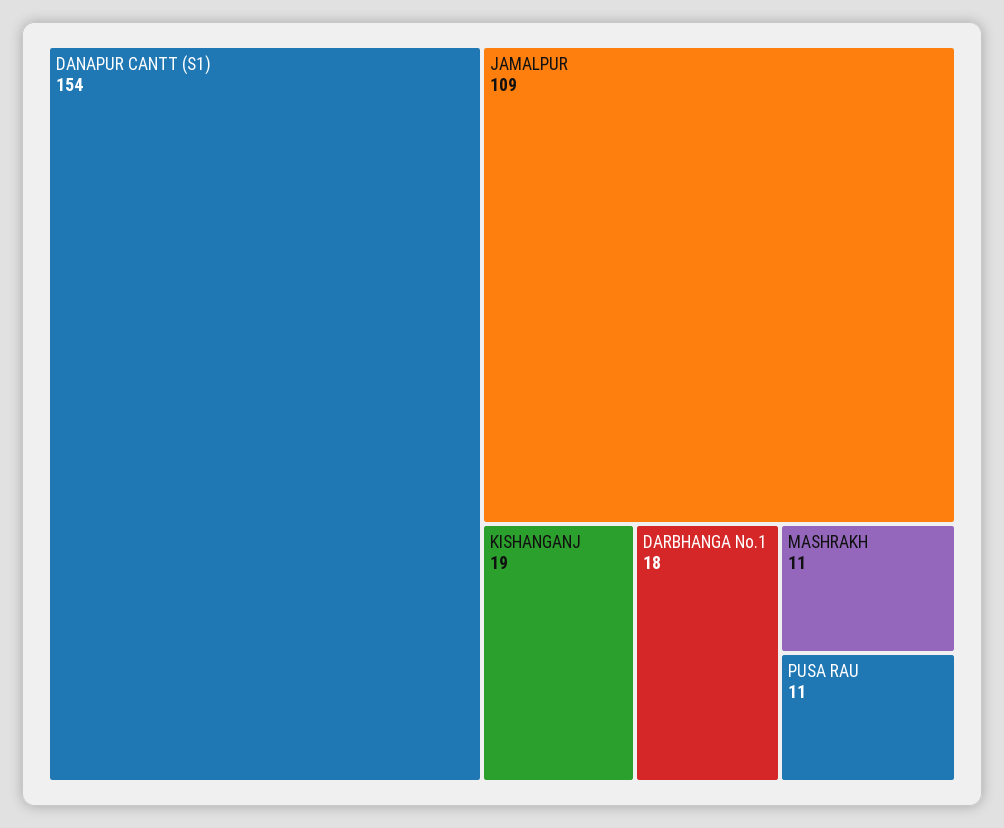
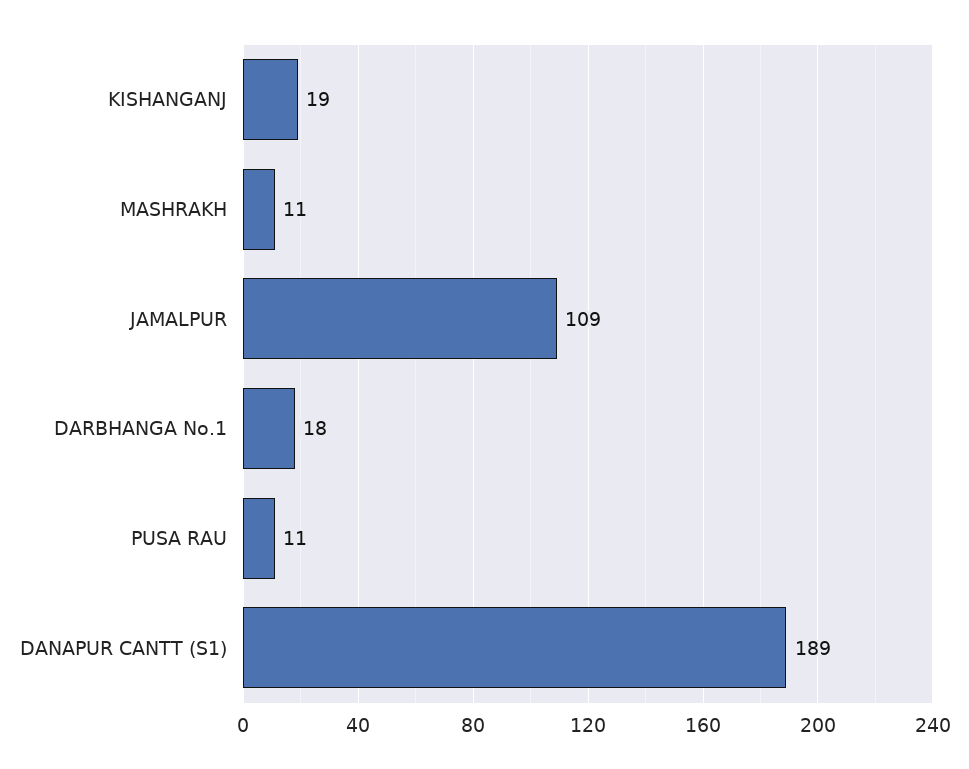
DANAPUR CANTT (S1): 154 -> 189

